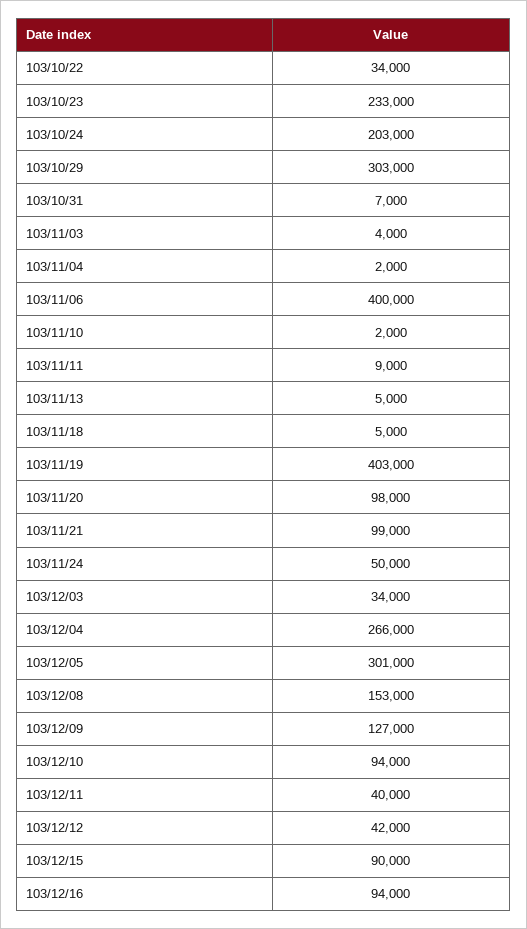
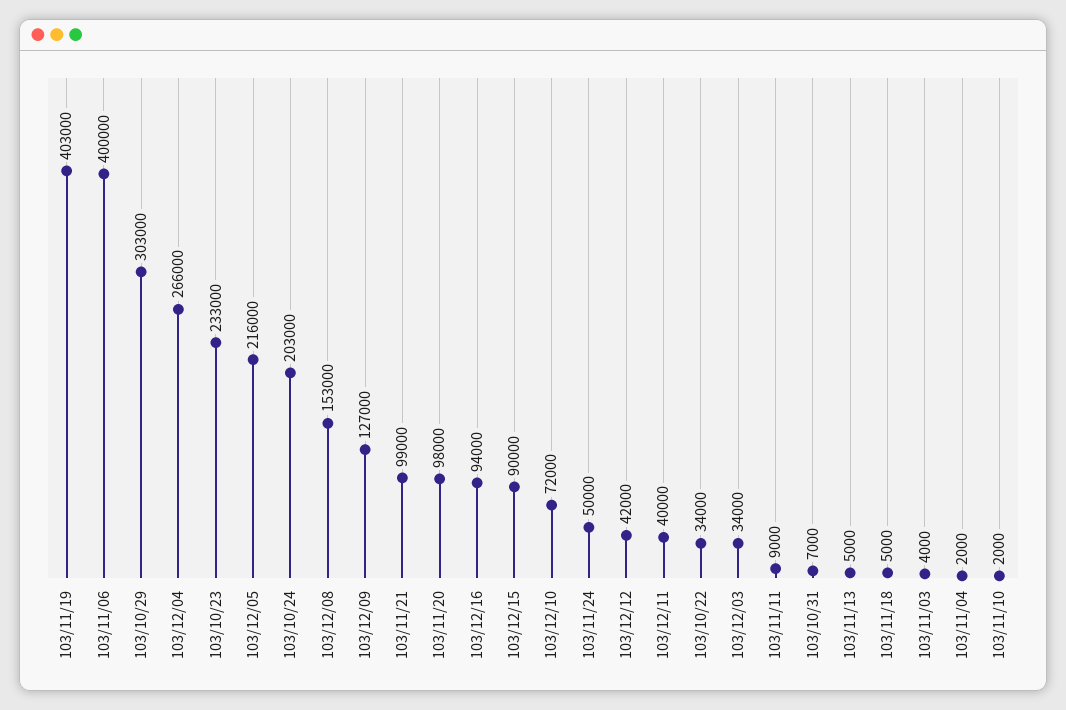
103/12/05: 301000 -> 216000
103/12/10: 94000 -> 72000

